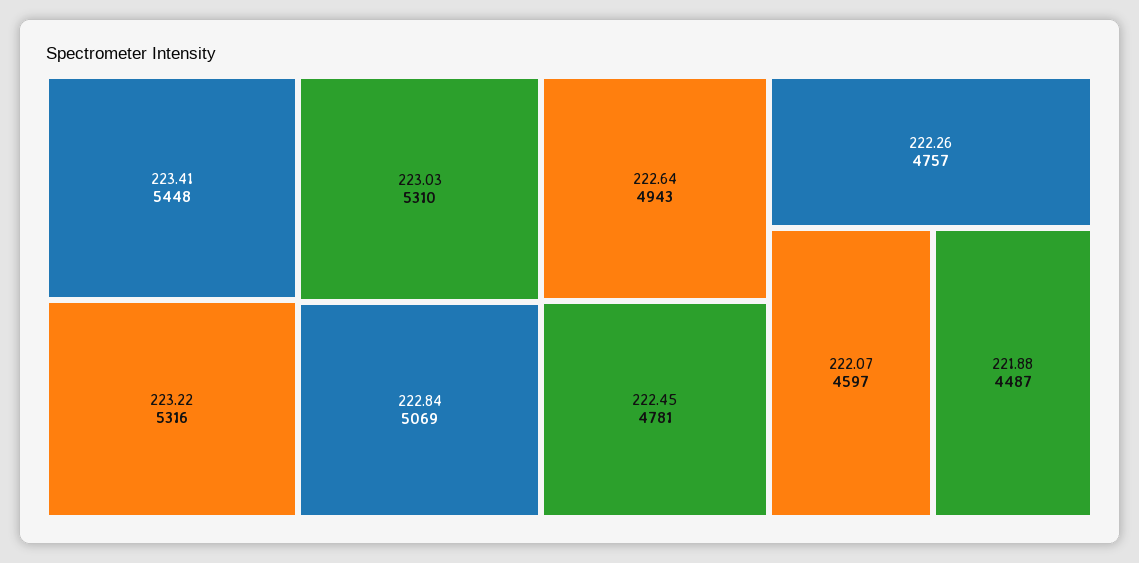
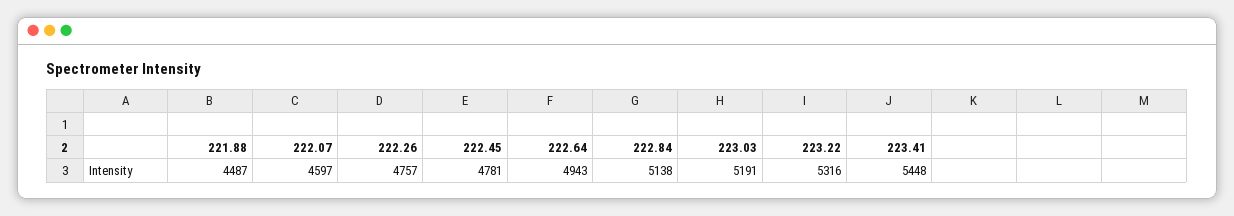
223.03: 5310 -> 5191
222.84: 5069 -> 5138

